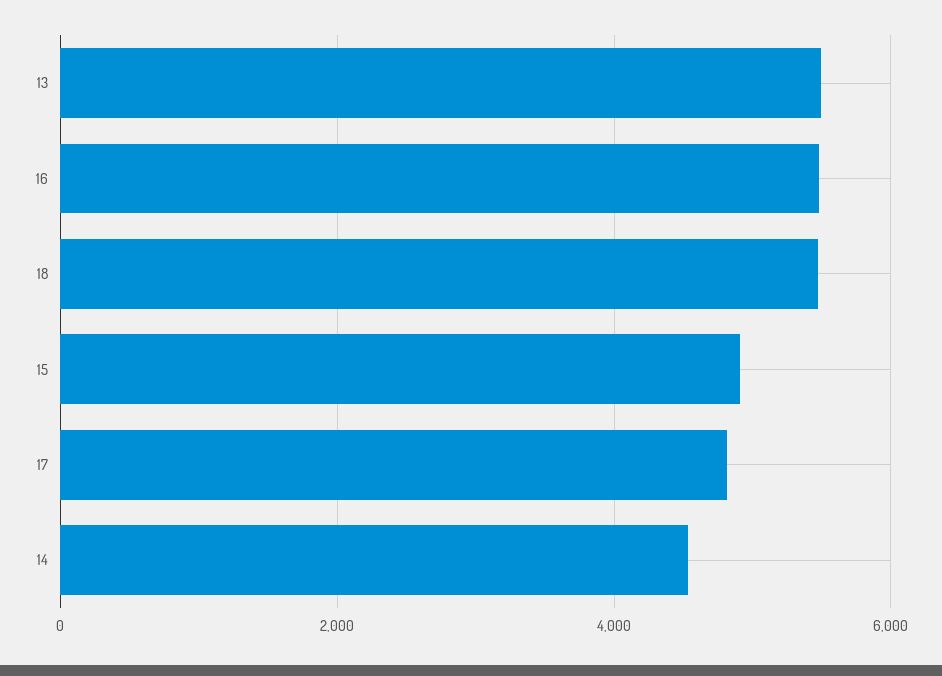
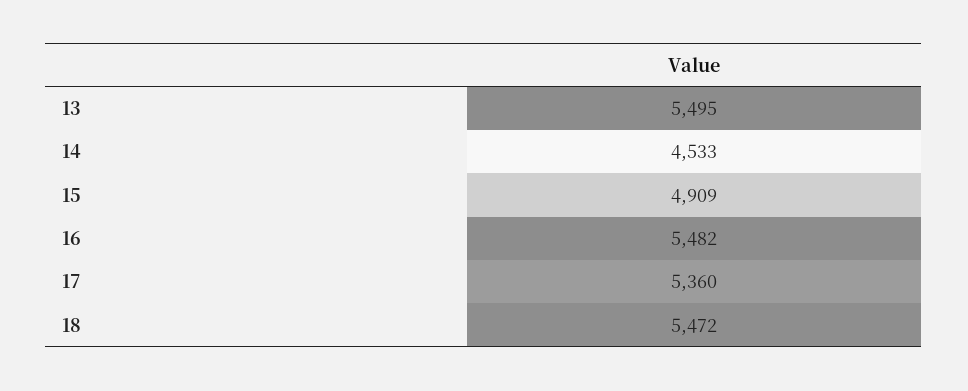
17: 4800 -> 5360

